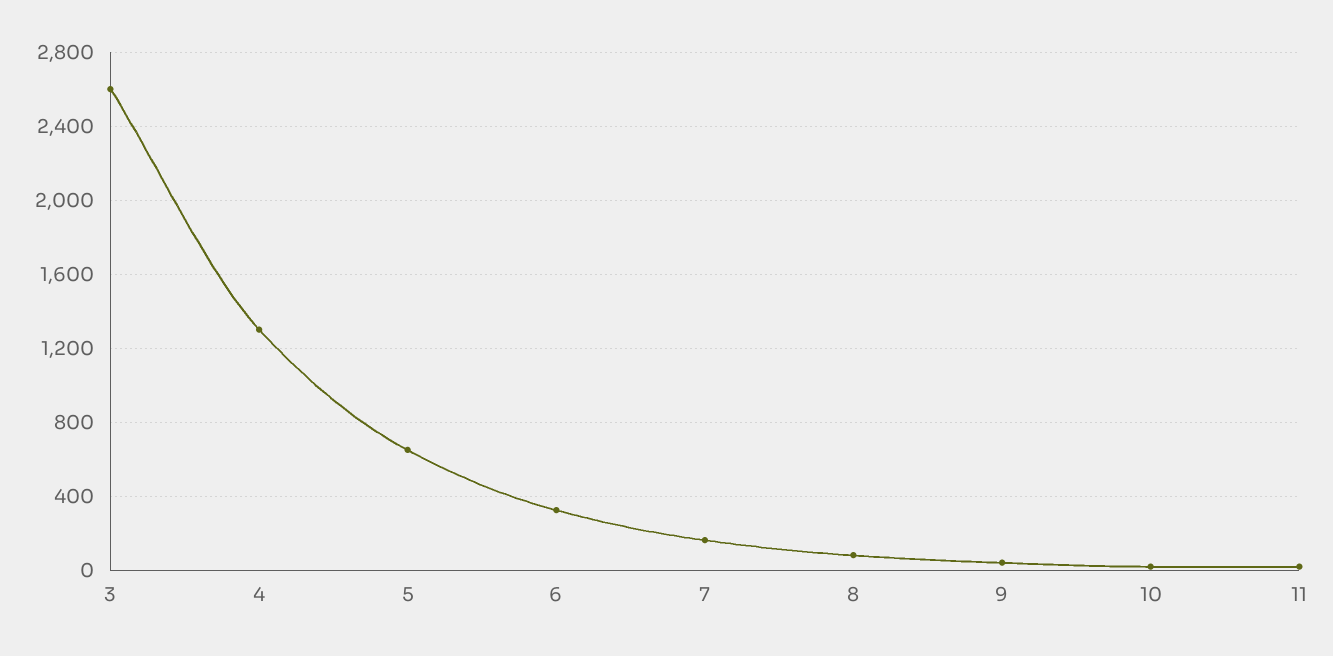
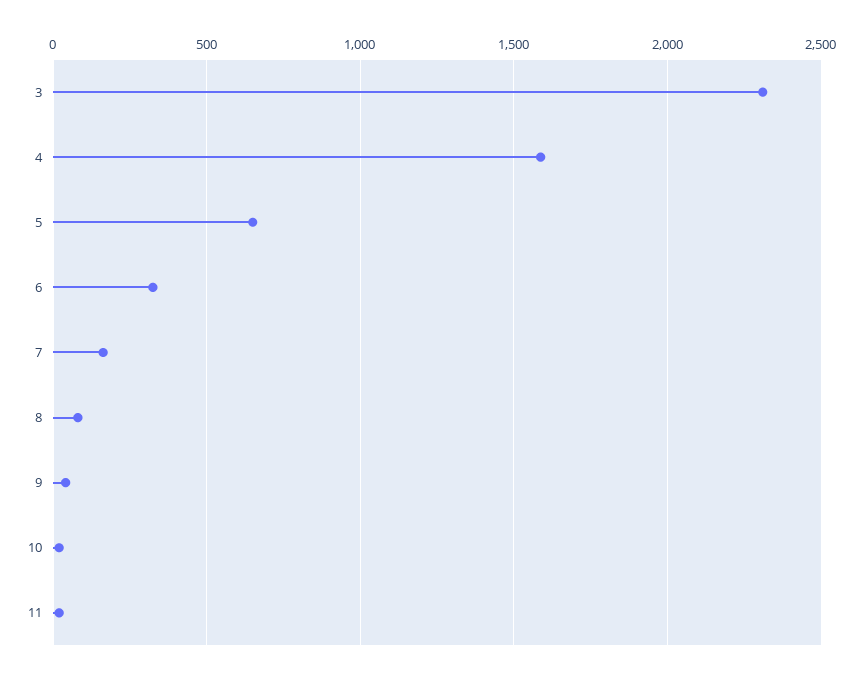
3: 2600 -> 2300
4: 1300 -> 1600

